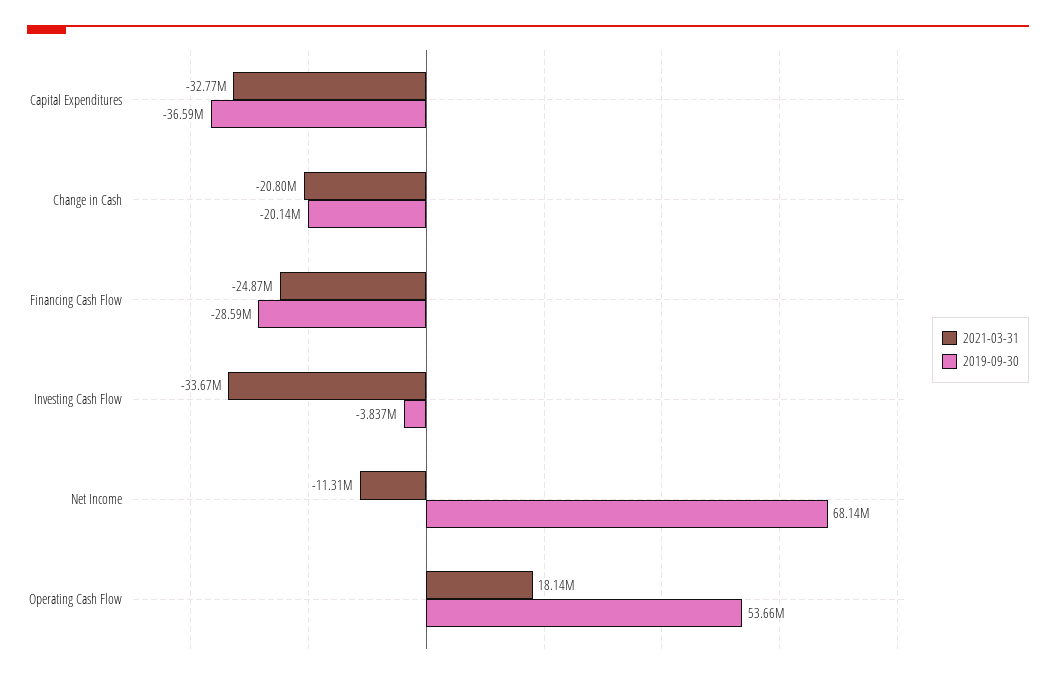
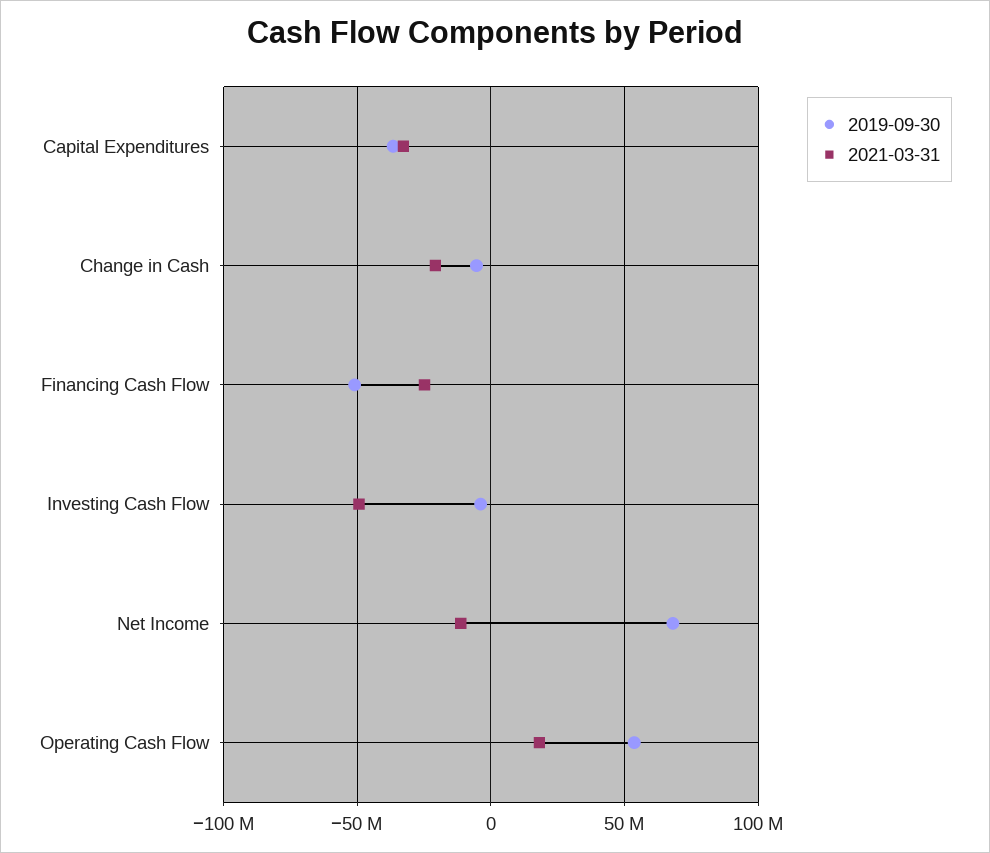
2019-09-30, Change in Cash: -20140000 -> -5000000
2019-09-30, Financing Cash Flow: -28590000 -> -50000000
2021-03-31, Investing Cash Flow: -33670000 -> -50000000

